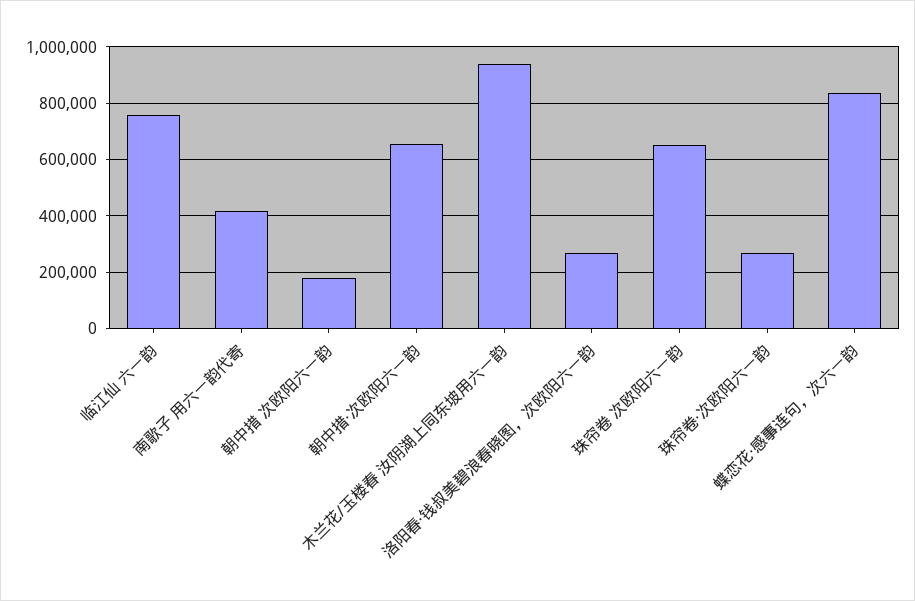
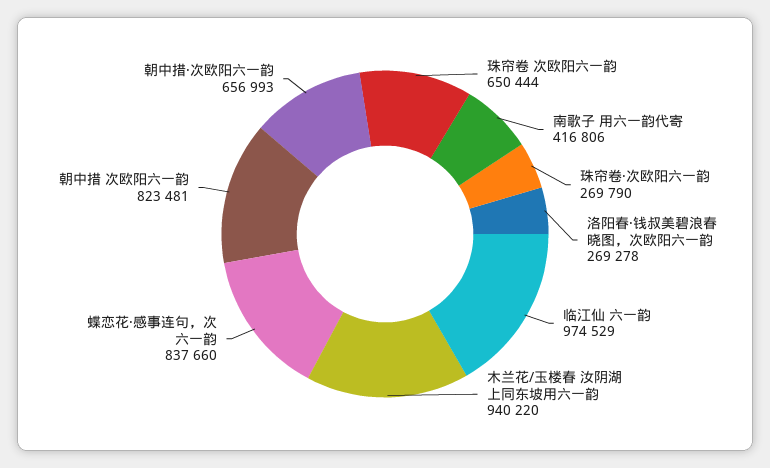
临江仙 六一韵: 750000 -> 974529
朝中措 次欧阳六一韵: 175000 -> 823481

